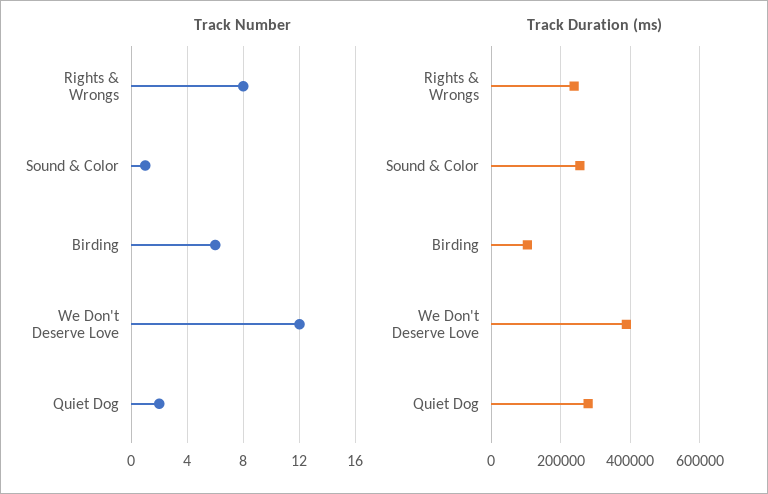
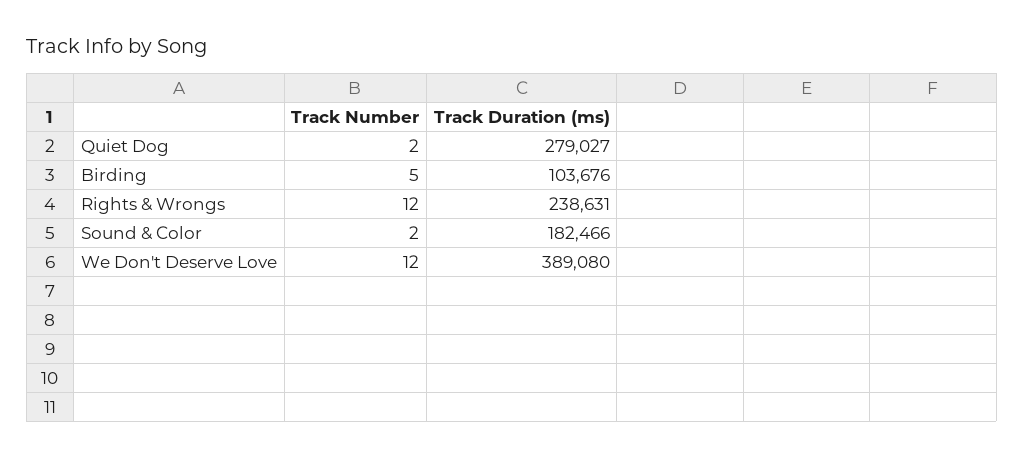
Track Number, Rights & Wrongs: 8 -> 12
Track Number, Sound & Color: 1 -> 2
Track Number, Birding: 6 -> 5
Track Duration (ms), Sound & Color: 260000 -> 182466

